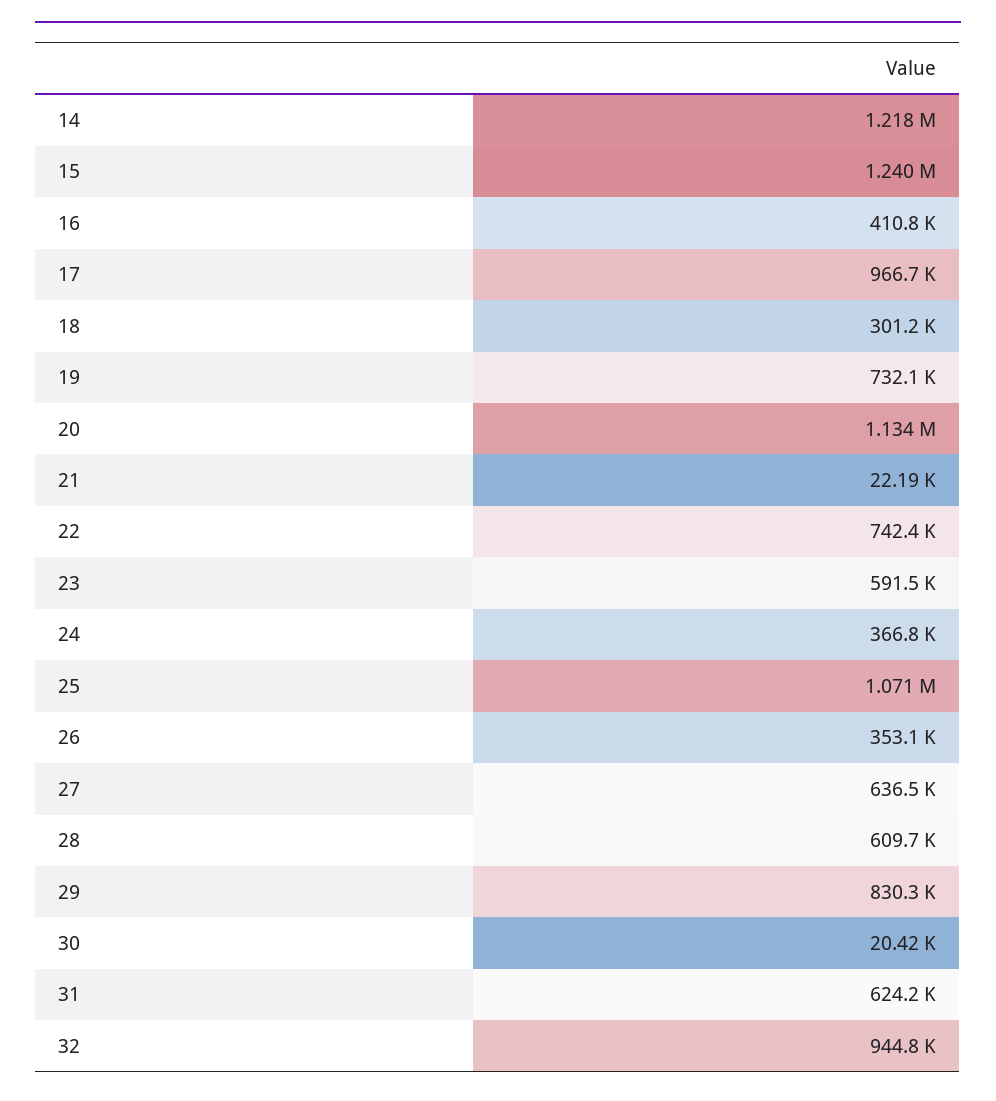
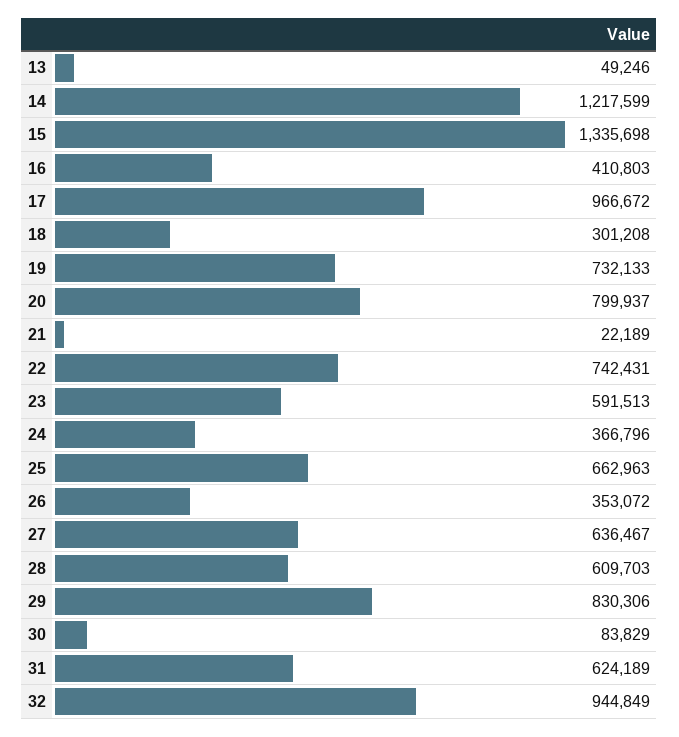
15: 1240000 -> 1335698
20: 1134000 -> 799937
25: 1071000 -> 662963
30: 20420 -> 83829
13: none -> 49246

